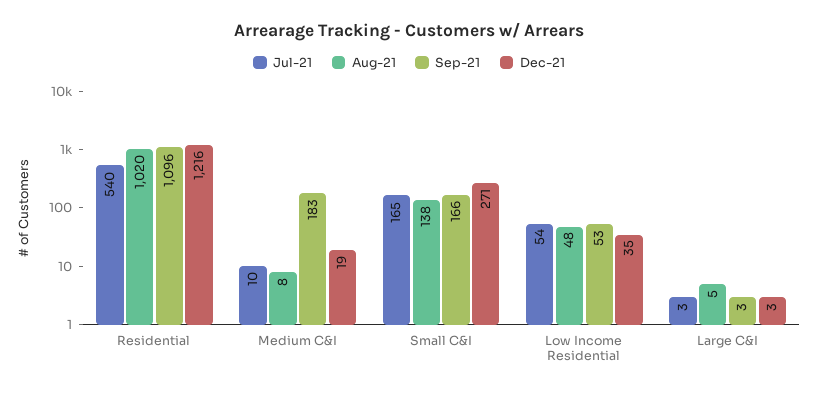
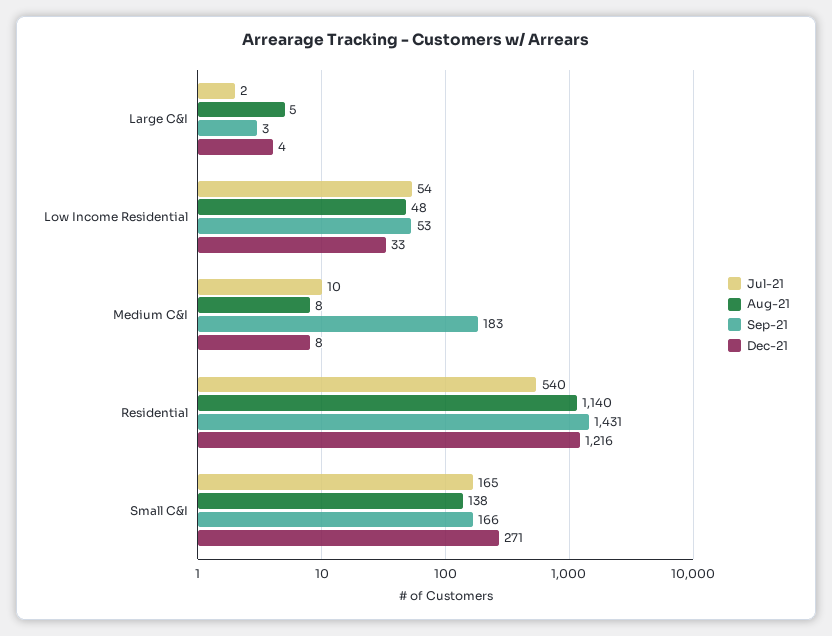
Aug-21, Residential: 1020 -> 1140
Sep-21, Residential: 1096 -> 1431
Dec-21, Medium C&I: 19 -> 8
Dec-21, Low Income Residential: 35 -> 33
Jul-21, Large C&I: 3 -> 2
Dec-21, Large C&I: 3 -> 4

